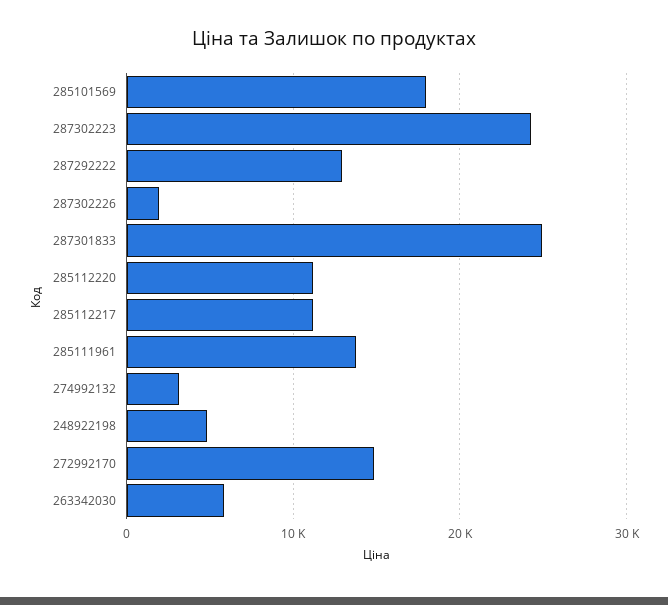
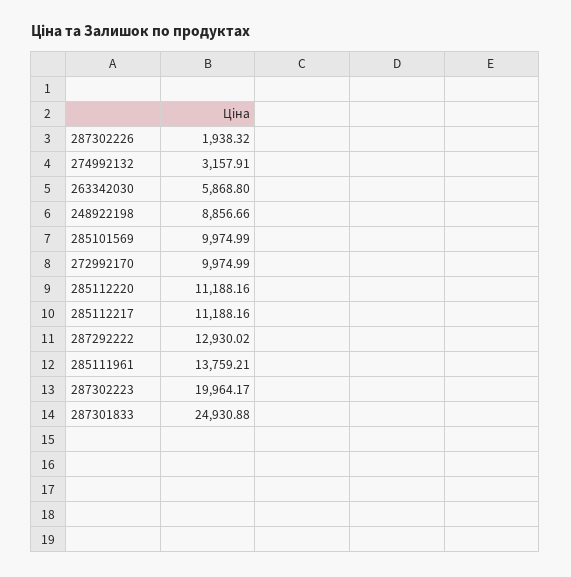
285101569: 18000 -> 9974.99
287302223: 24000 -> 19964.17
248922198: 5000 -> 8856.66
272992170: 15000 -> 9974.99

